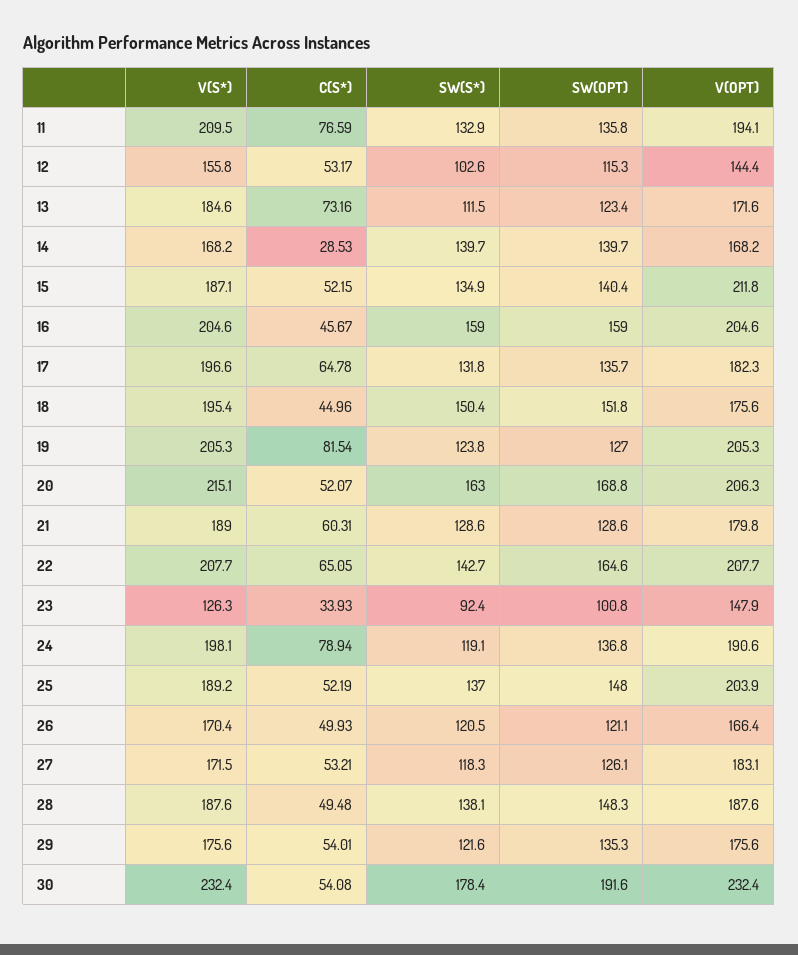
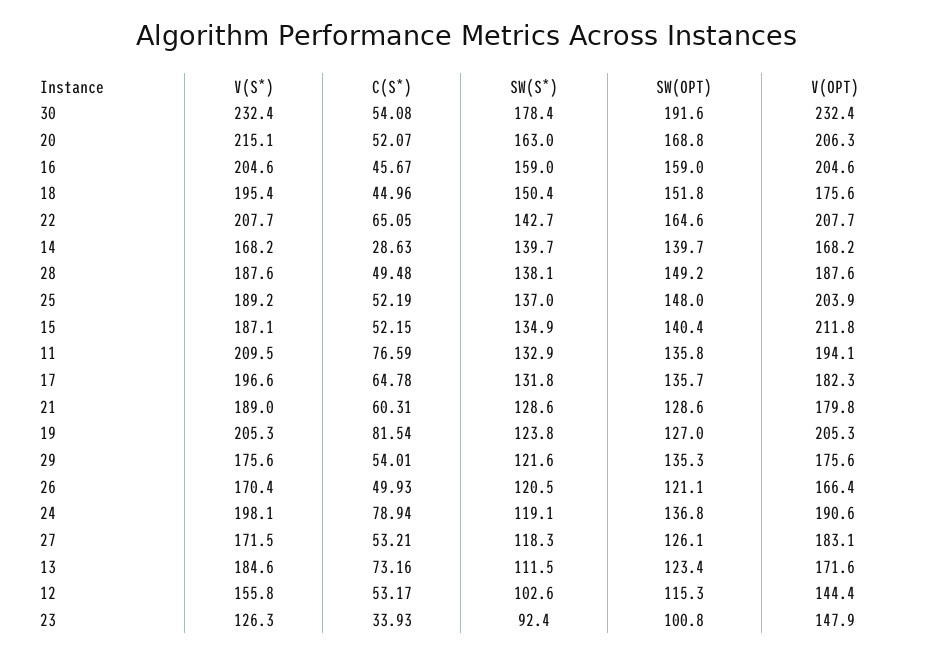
C(S*), 14: 28.53 -> 28.63
SW(OPT), 28: 148.3 -> 149.2

